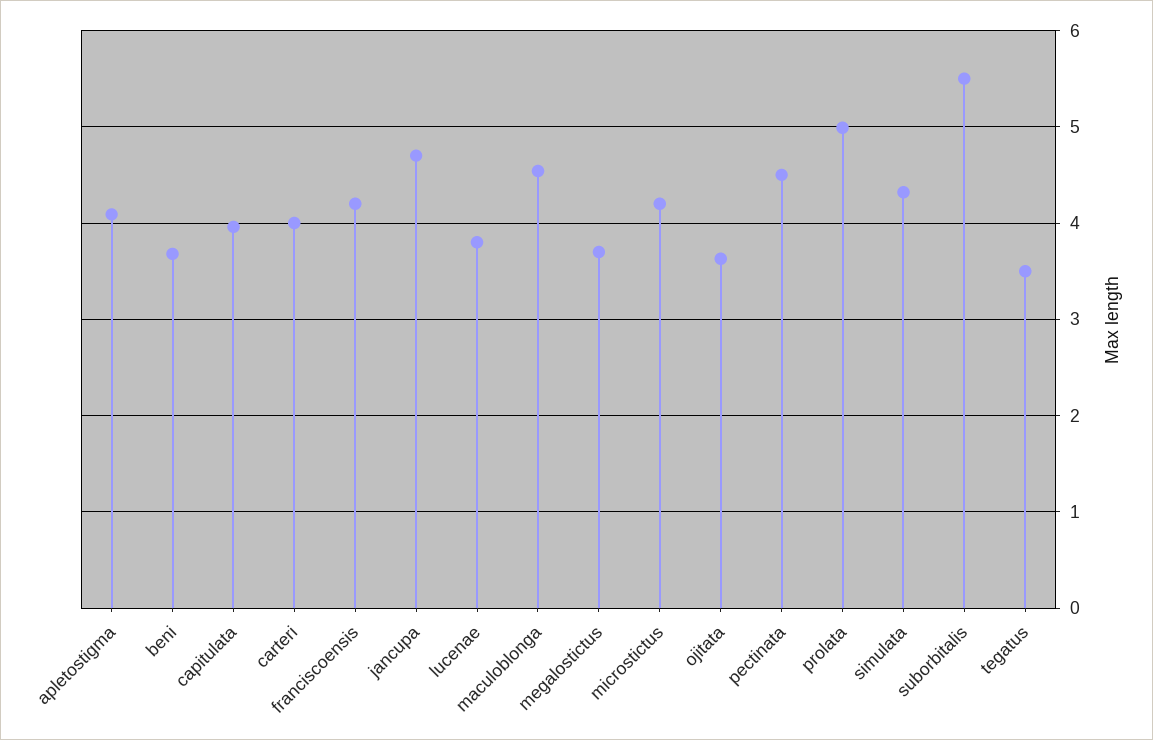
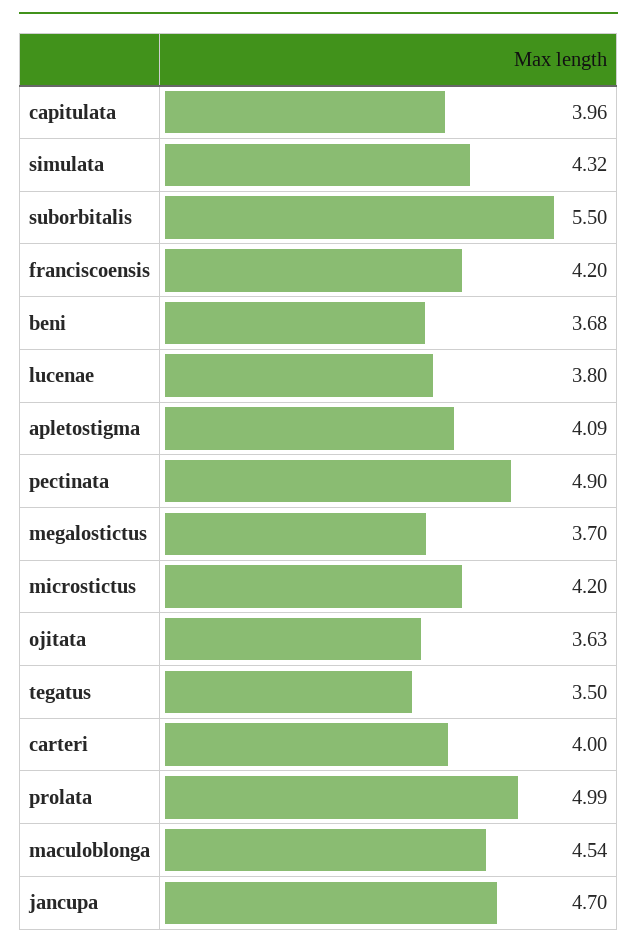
pectinata: 4.5 -> 4.9

